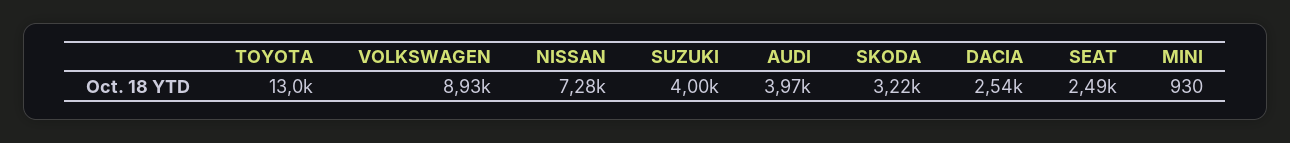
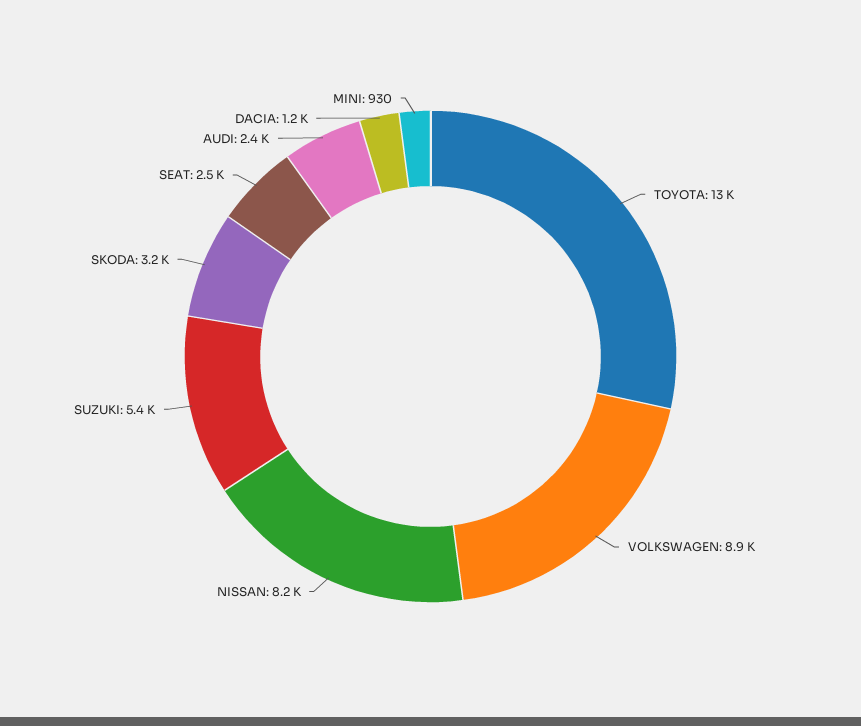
NISSAN: 7280 -> 8200
SUZUKI: 4000 -> 5400
AUDI: 3970 -> 2400
DACIA: 2540 -> 1200

